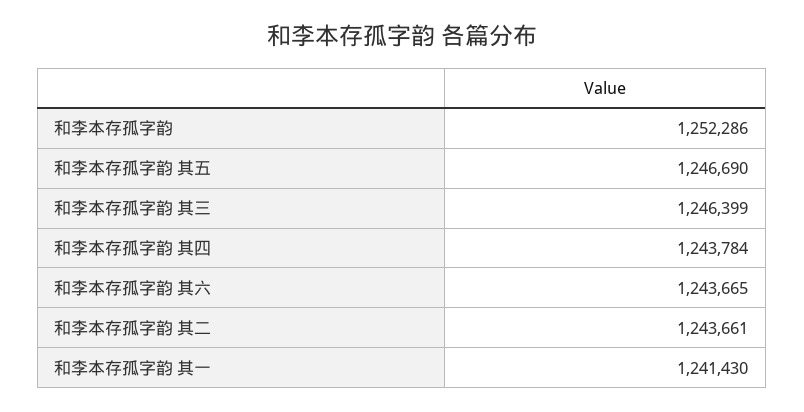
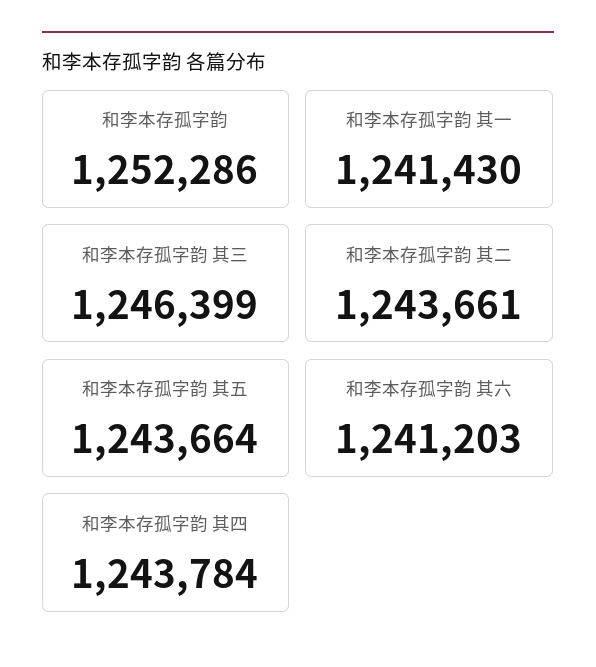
和李本存孤字韵 其五: 1246690 -> 1243664
和李本存孤字韵 其六: 1243665 -> 1241203

